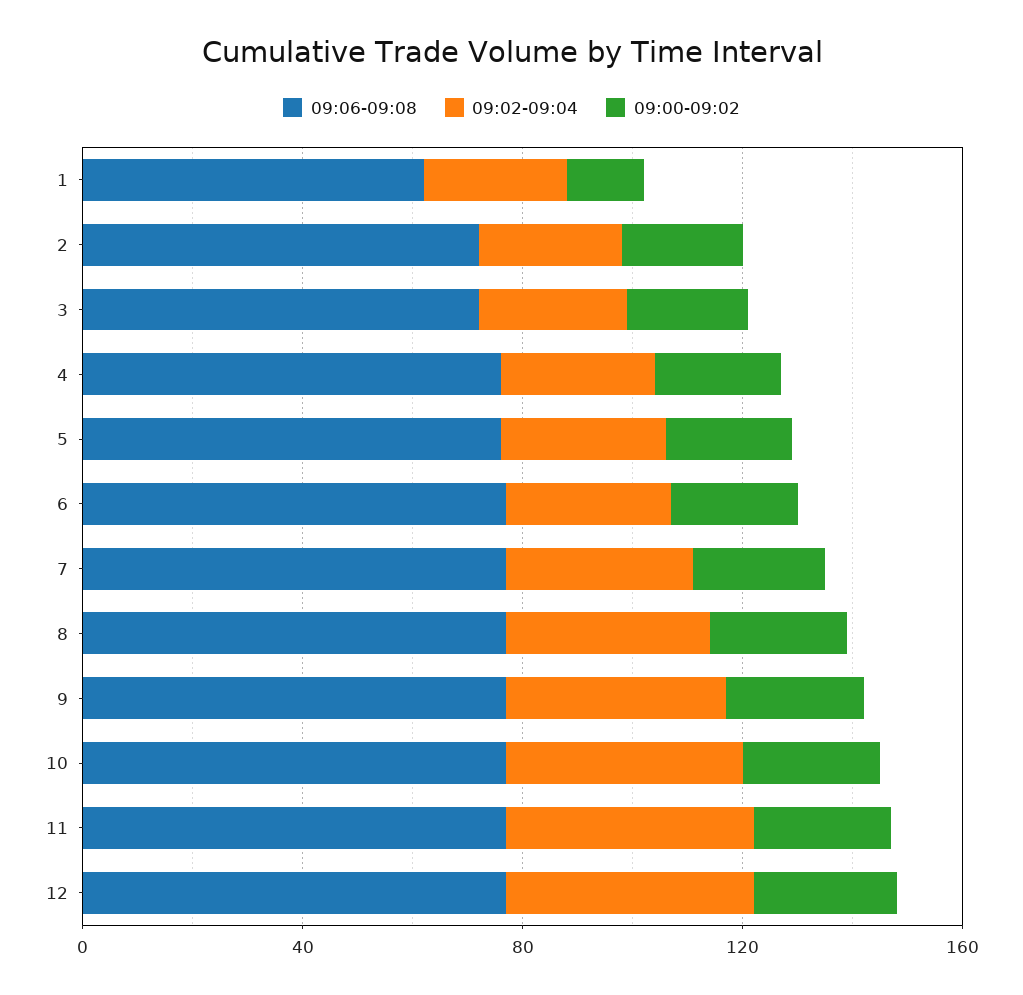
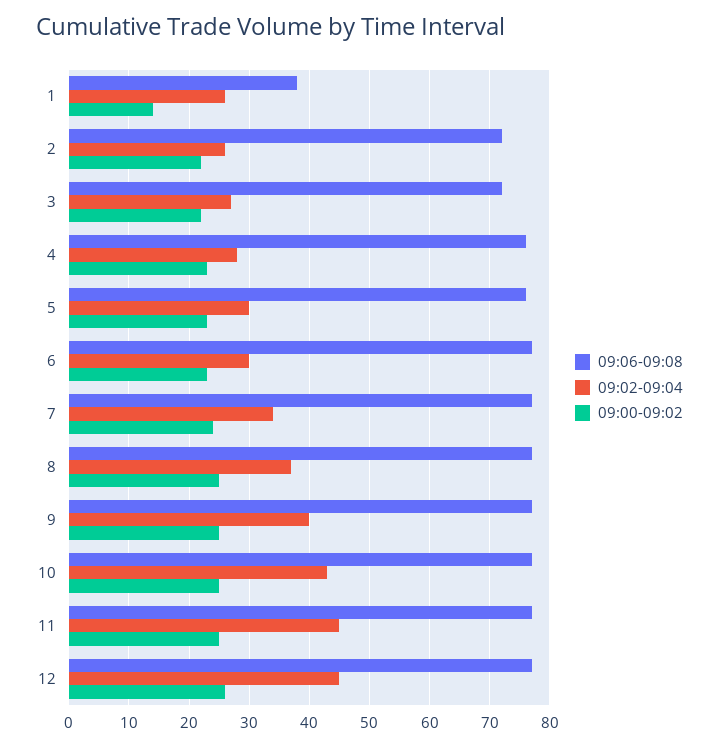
09:06-09:08, 1: 60 -> 38

